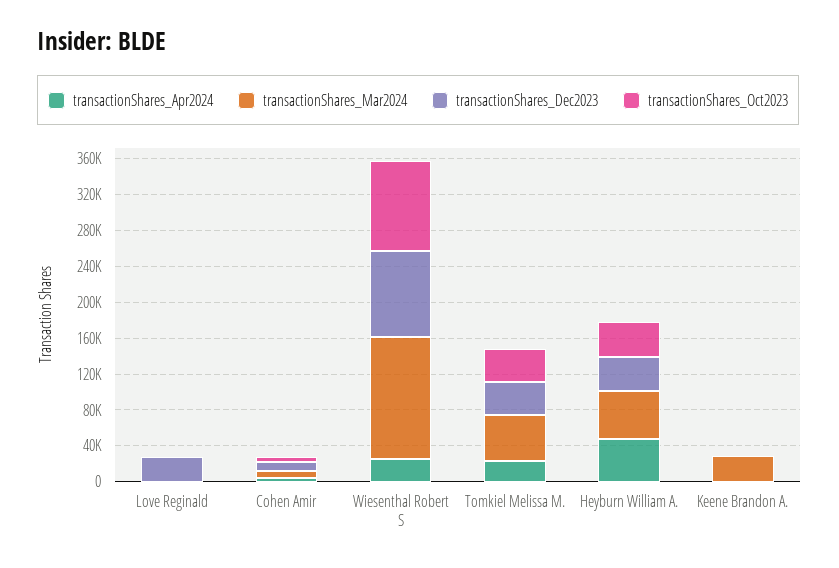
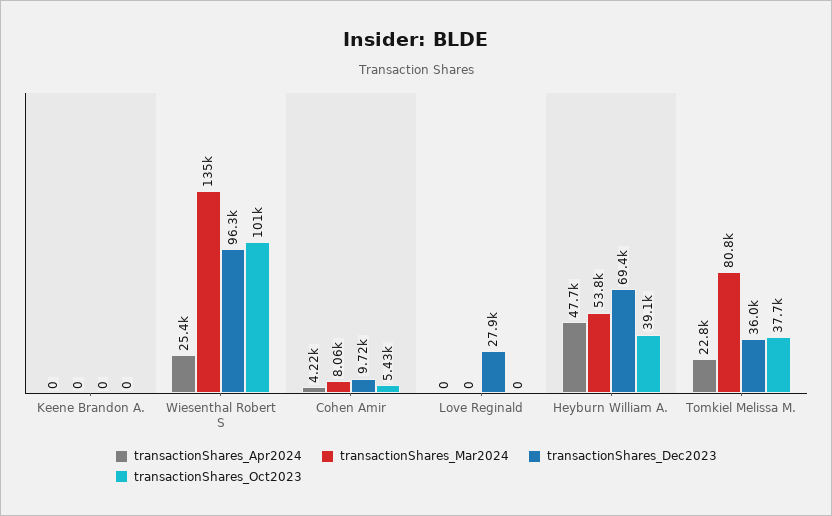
transactionShares_Mar2024, Tomkiel Melissa M.: 50000 -> 80800
transactionShares_Dec2023, Heyburn William A.: 40000 -> 69400
transactionShares_Mar2024, Keene Brandon A.: 30000 -> 0

